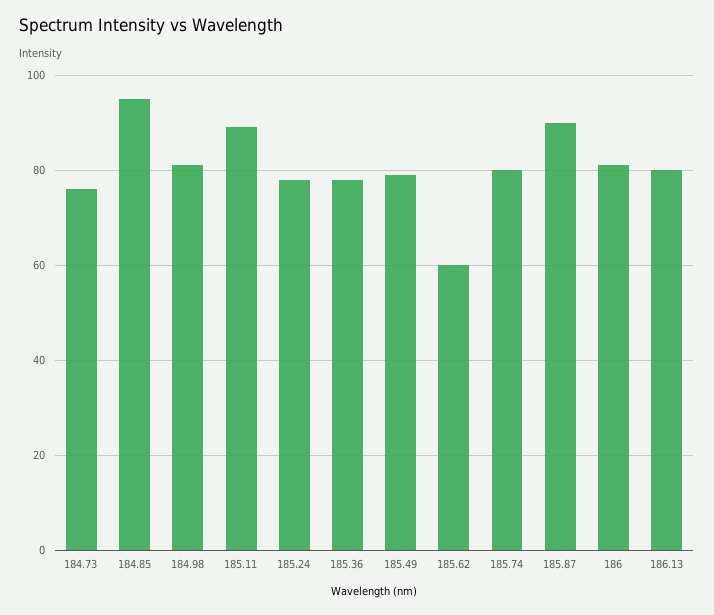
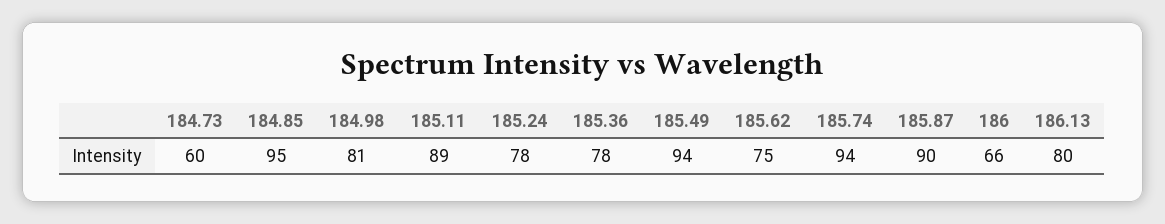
184.73: 75 -> 60
185.49: 80 -> 94
185.62: 60 -> 75
185.74: 80 -> 94
186: 80 -> 66

